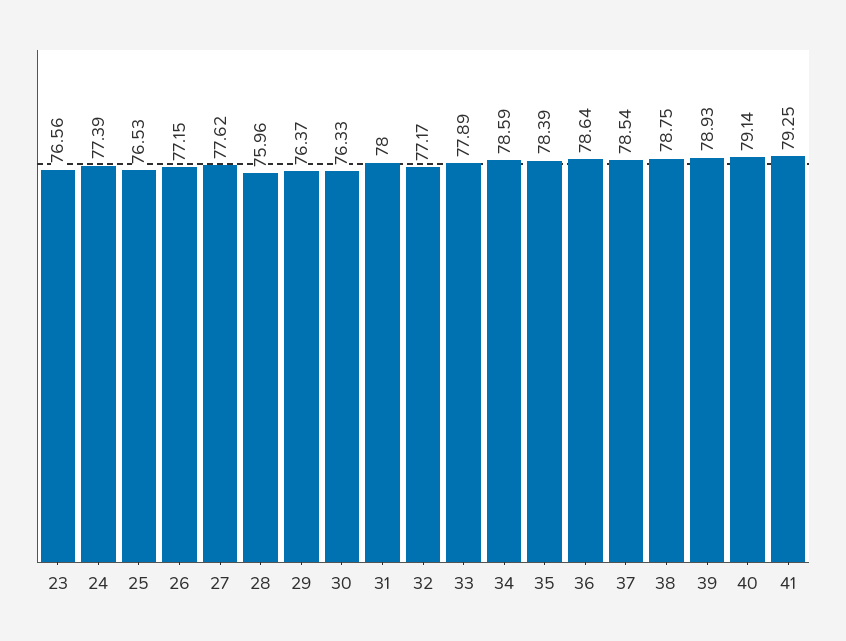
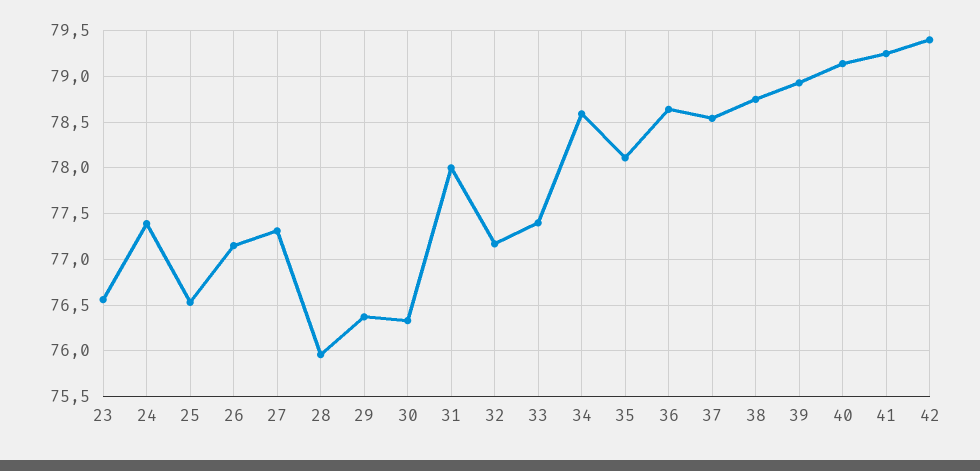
27: 77.62 -> 77.3
33: 77.89 -> 77.4
35: 78.39 -> 78.1
42: none -> 79.4

